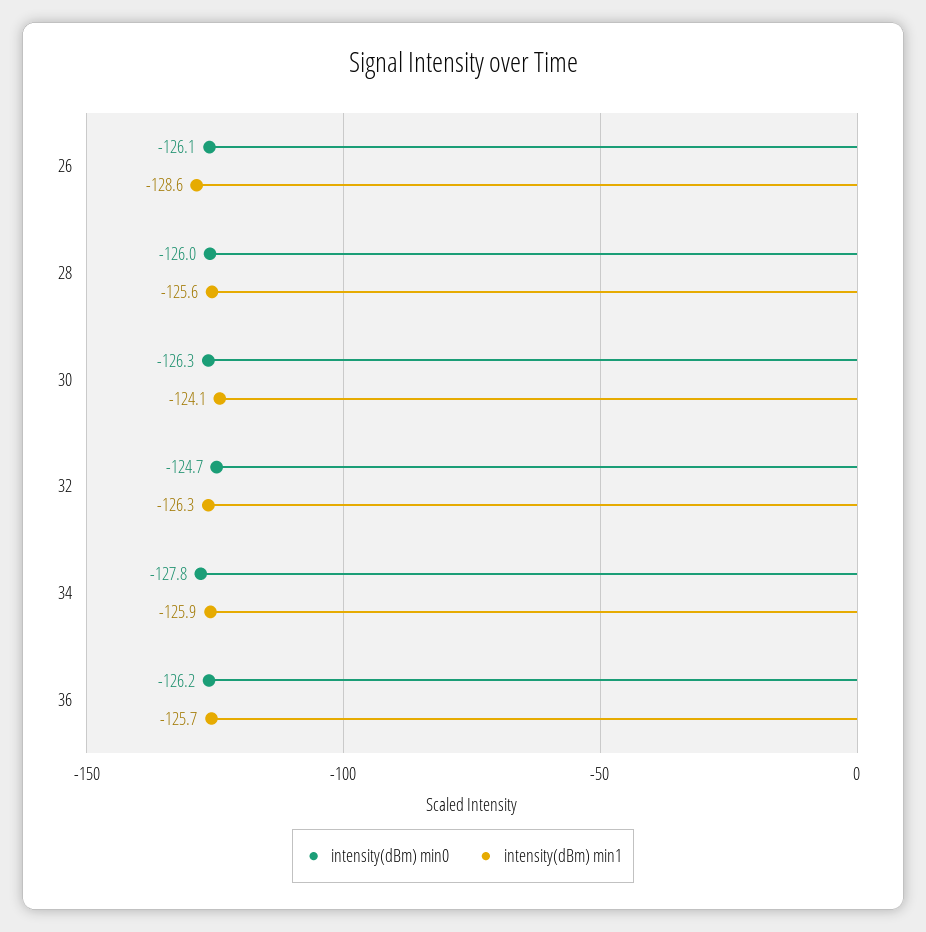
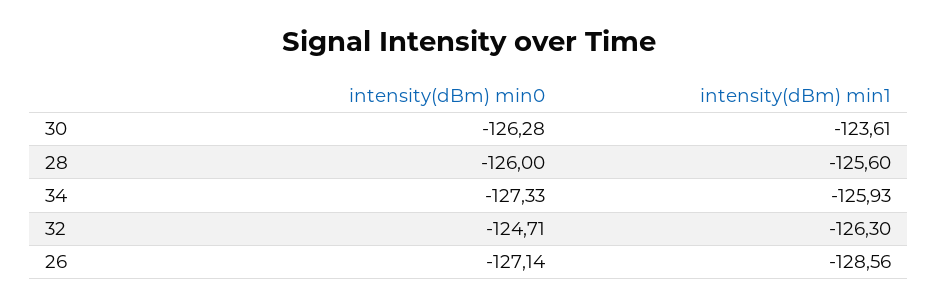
intensity(dBm) min0, 26: -126.1 -> -127.14
intensity(dBm) min1, 30: -124.1 -> -123.61
intensity(dBm) min0, 34: -127.8 -> -127.33
intensity(dBm) min0, 36: -126.2 -> none
intensity(dBm) min1, 36: -125.7 -> none

